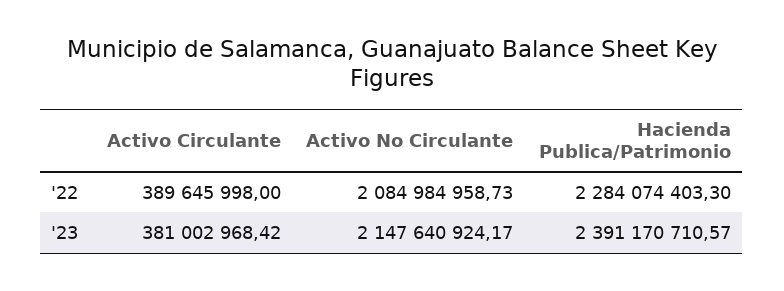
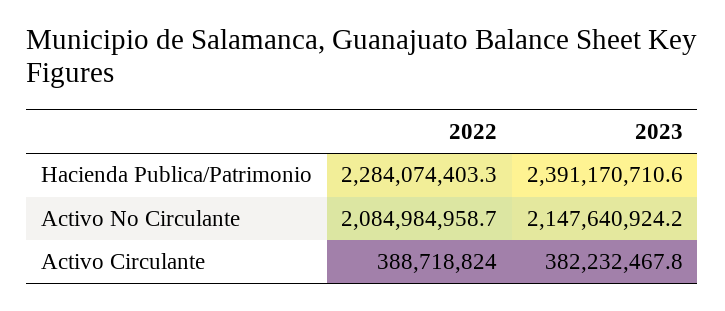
Activo Circulante, '22: 389645998 -> 388718824
Activo Circulante, '23: 381002968.42 -> 382232467.8

